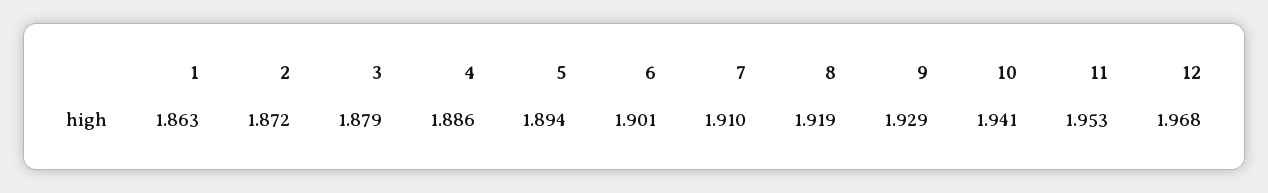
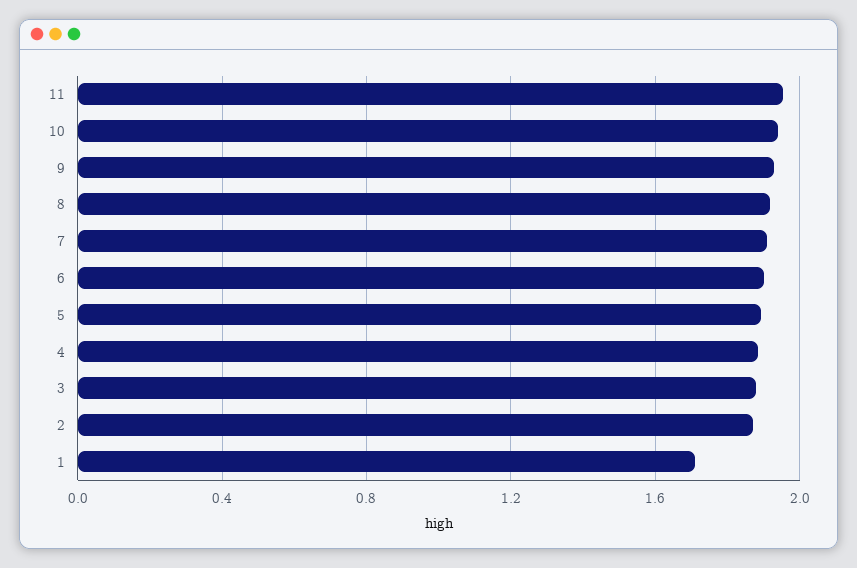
1: 1.863 -> 1.7
12: 1.968 -> none

